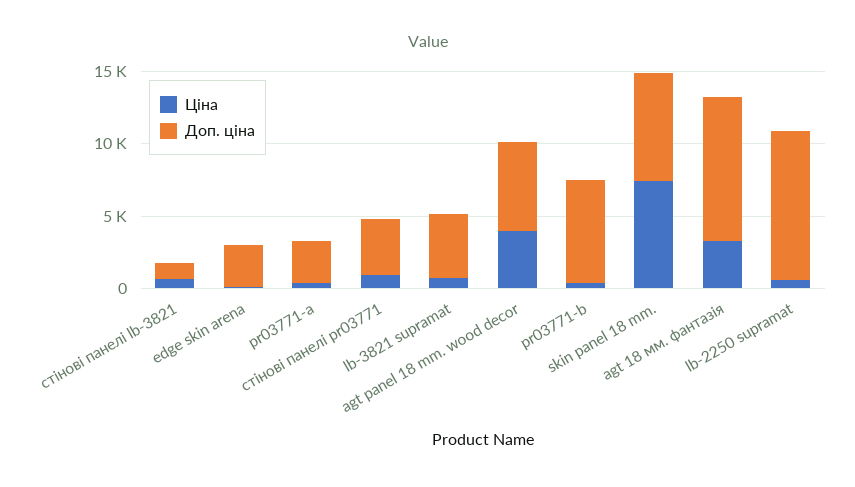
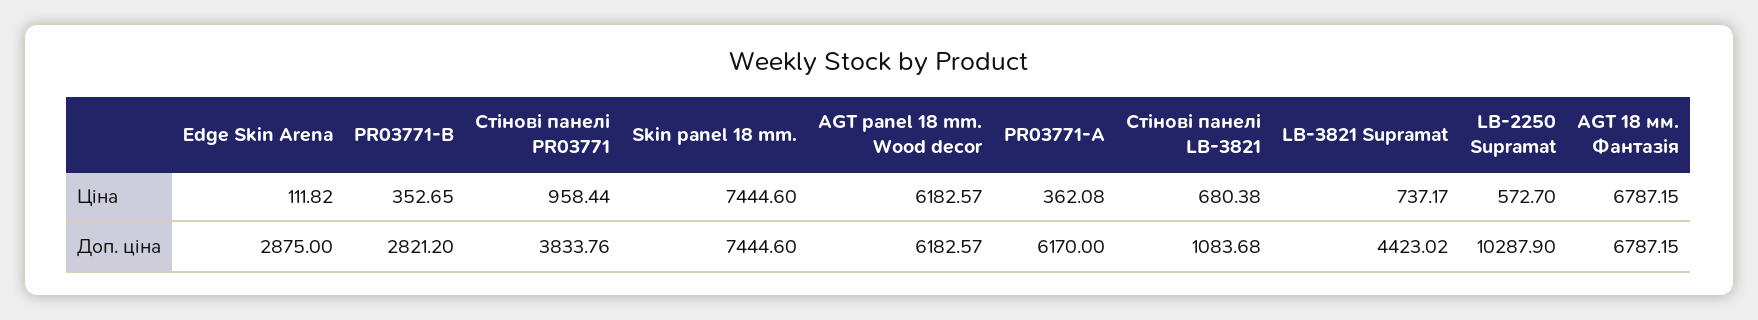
Доп. ціна, pr03771-а: 3000 -> 6170
Ціна, agt panel 18 mm. wood decor: 4000 -> 6182.57
Доп. ціна, pr03771-b: 7000 -> 2821.2
Ціна, agt 18 мм. фантазія: 3000 -> 6787.15
Доп. ціна, agt 18 мм. фантазія: 10000 -> 6787.15

